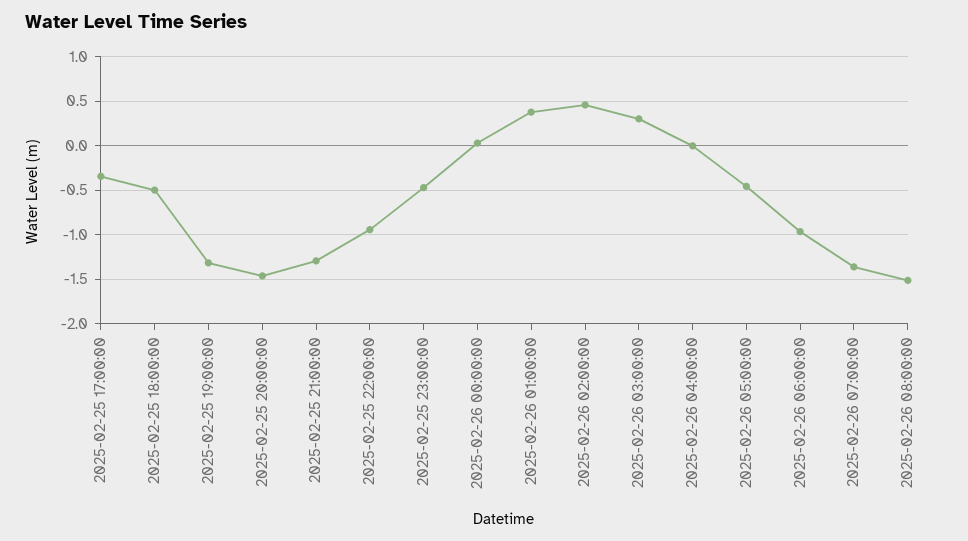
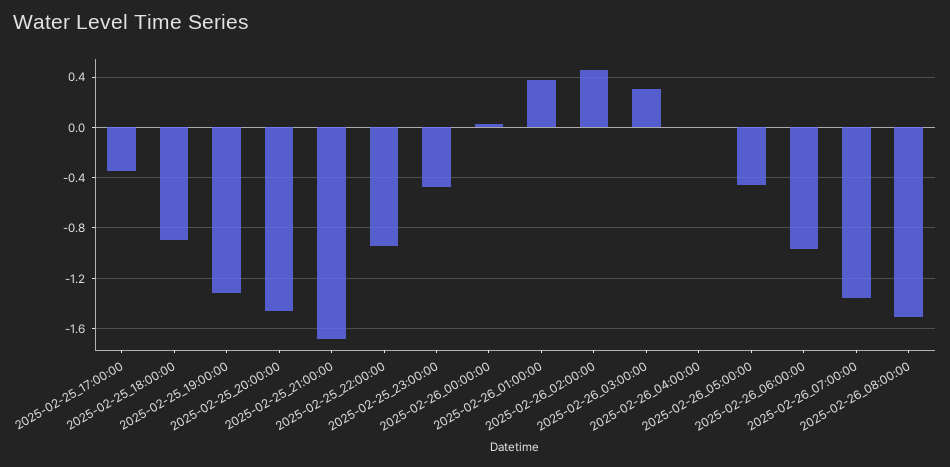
2025-02-25 18:00:00: -0.5 -> -0.9
2025-02-25 21:00:00: -1.3 -> -1.7

